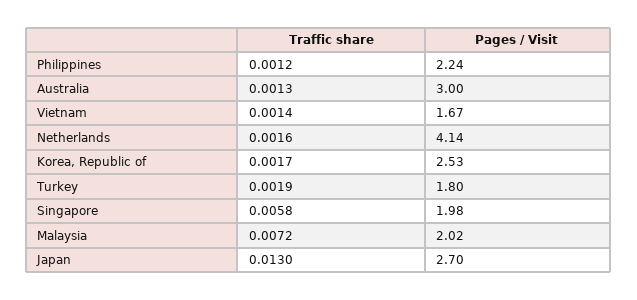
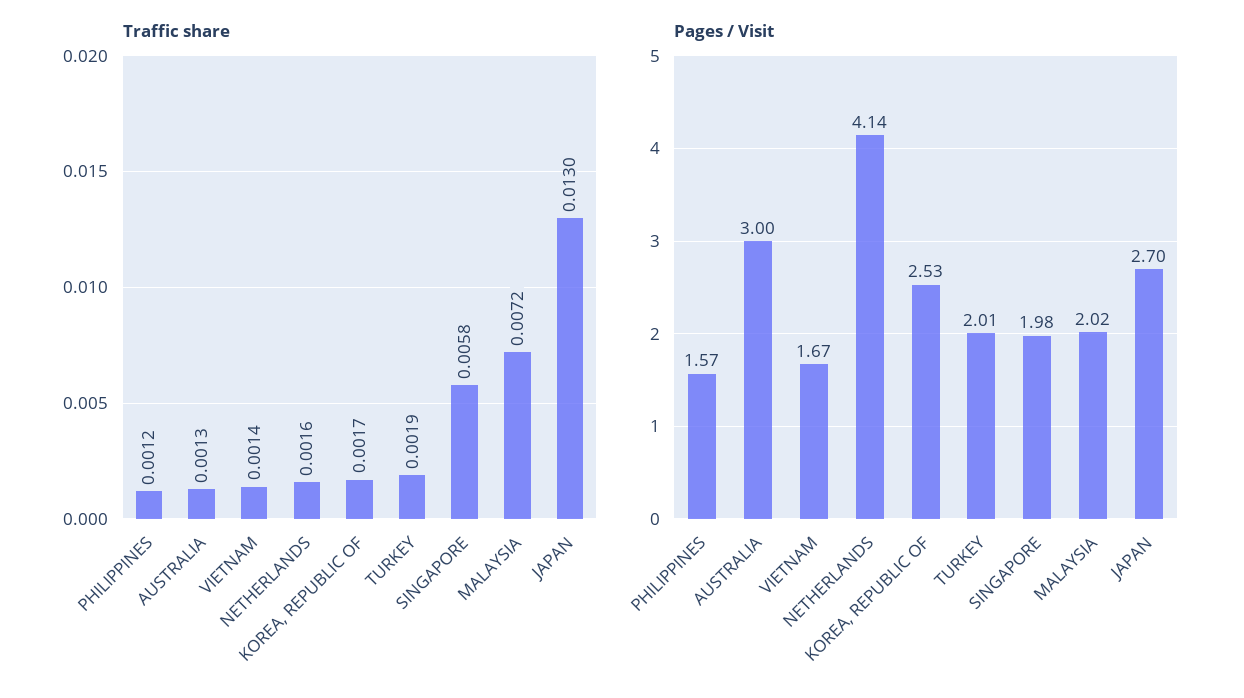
Pages / Visit, Philippines: 2.24 -> 1.57
Pages / Visit, Turkey: 1.8 -> 2.01

